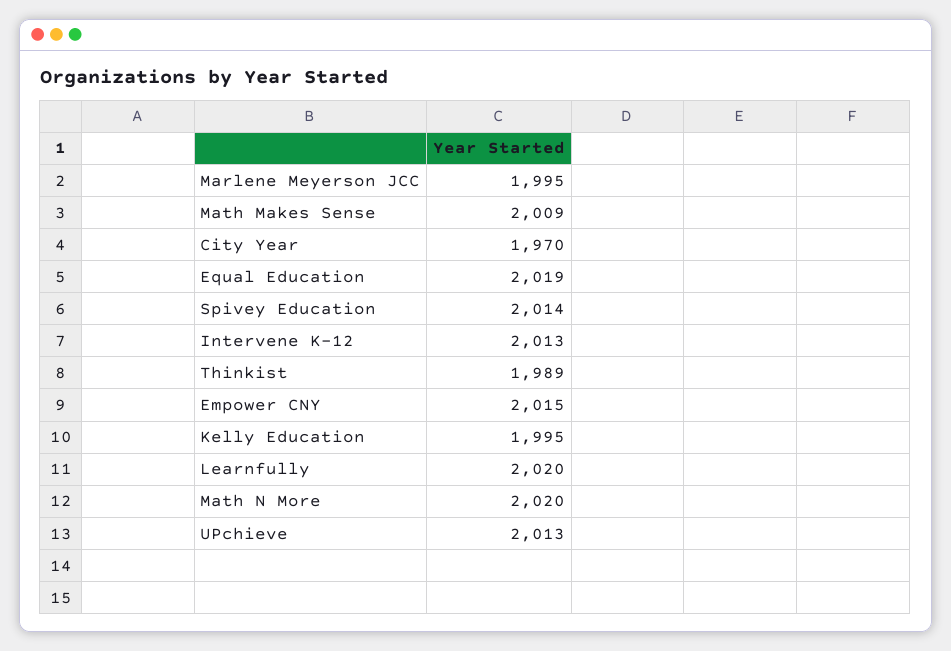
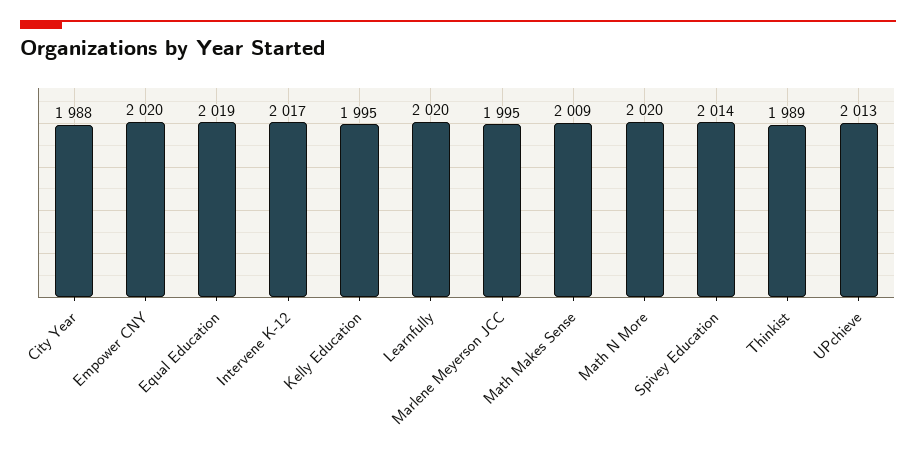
City Year: 1970 -> 1988
Intervene K-12: 2013 -> 2017
Empower CNY: 2015 -> 2020

